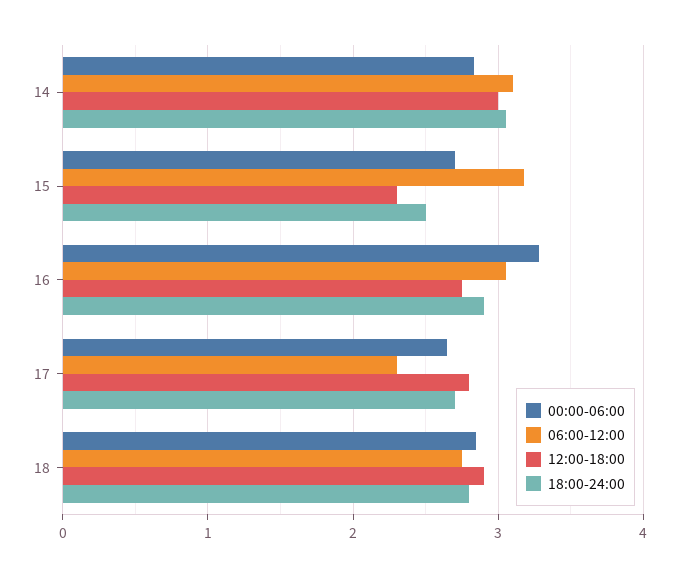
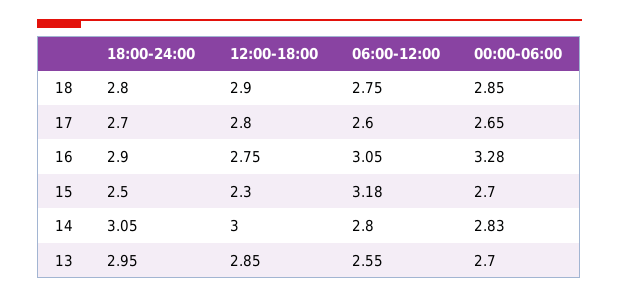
06:00-12:00, 14: 3.1 -> 2.8
06:00-12:00, 17: 2.3 -> 2.6
18:00-24:00, 13: none -> 2.95
12:00-18:00, 13: none -> 2.85
06:00-12:00, 13: none -> 2.55
00:00-06:00, 13: none -> 2.7

